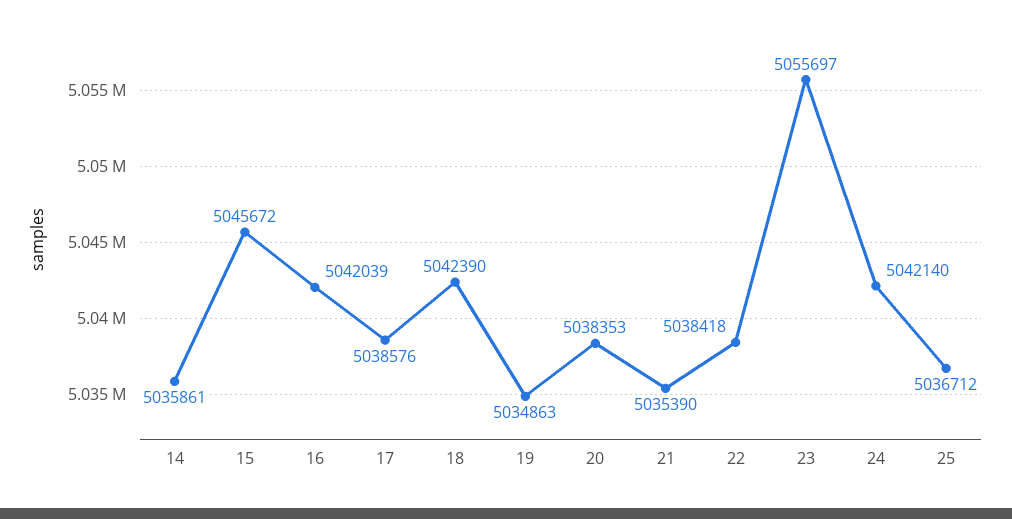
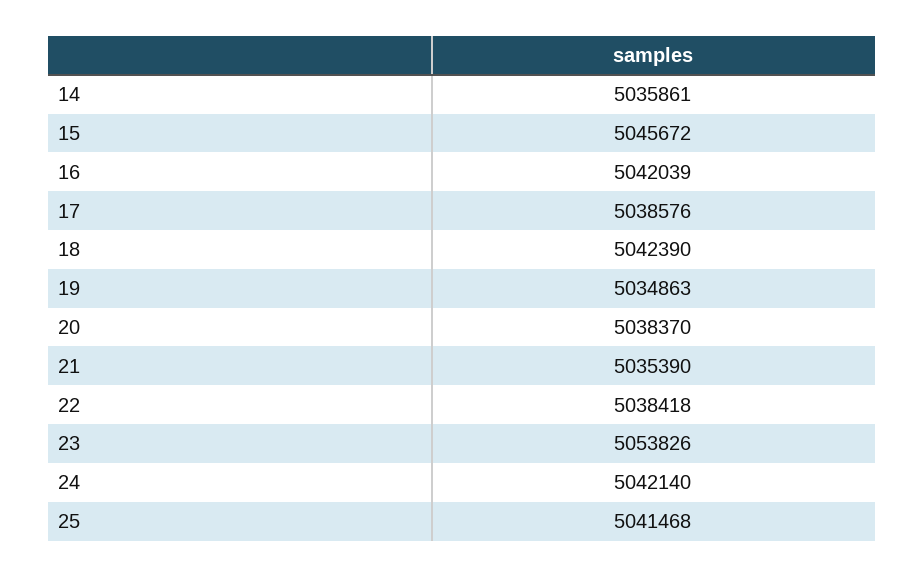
20: 5038353 -> 5038370
23: 5055697 -> 5053826
25: 5036712 -> 5041468

